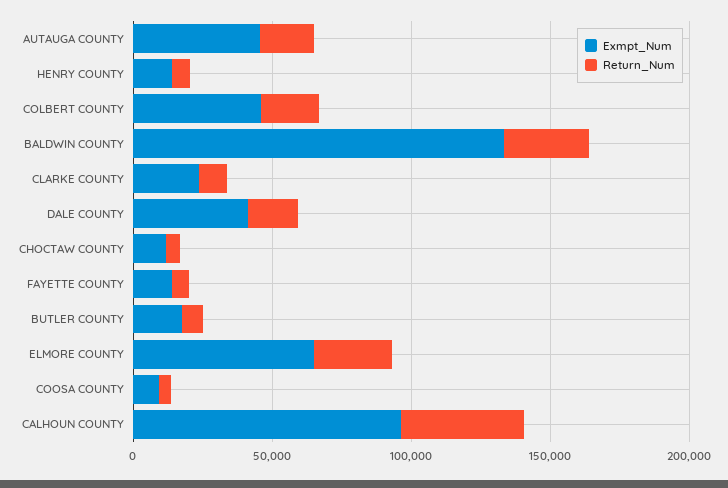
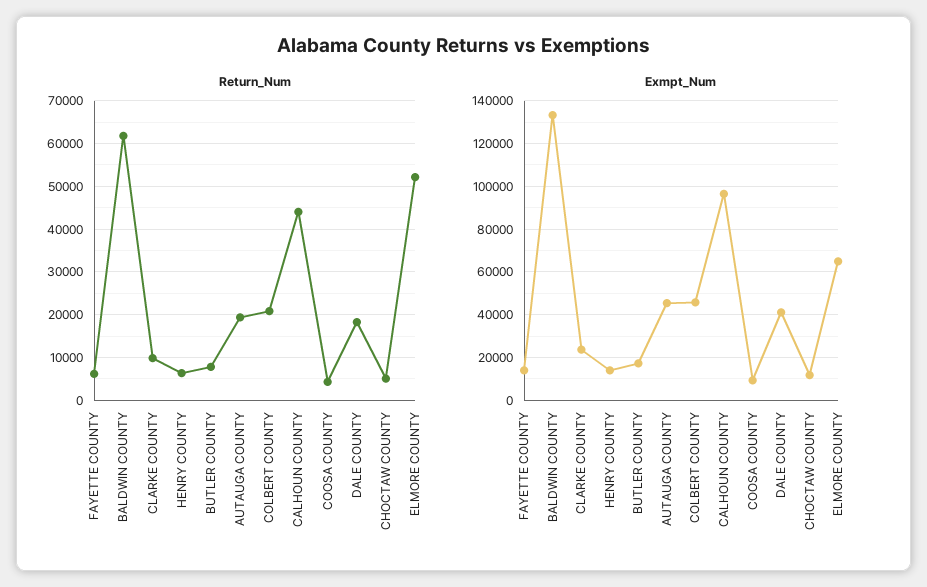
Return_Num, BALDWIN COUNTY: 30000 -> 62000
Return_Num, ELMORE COUNTY: 30000 -> 52000

